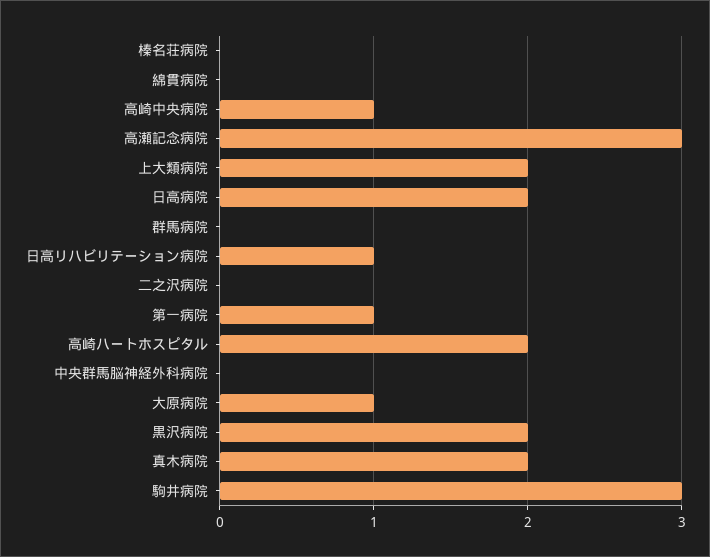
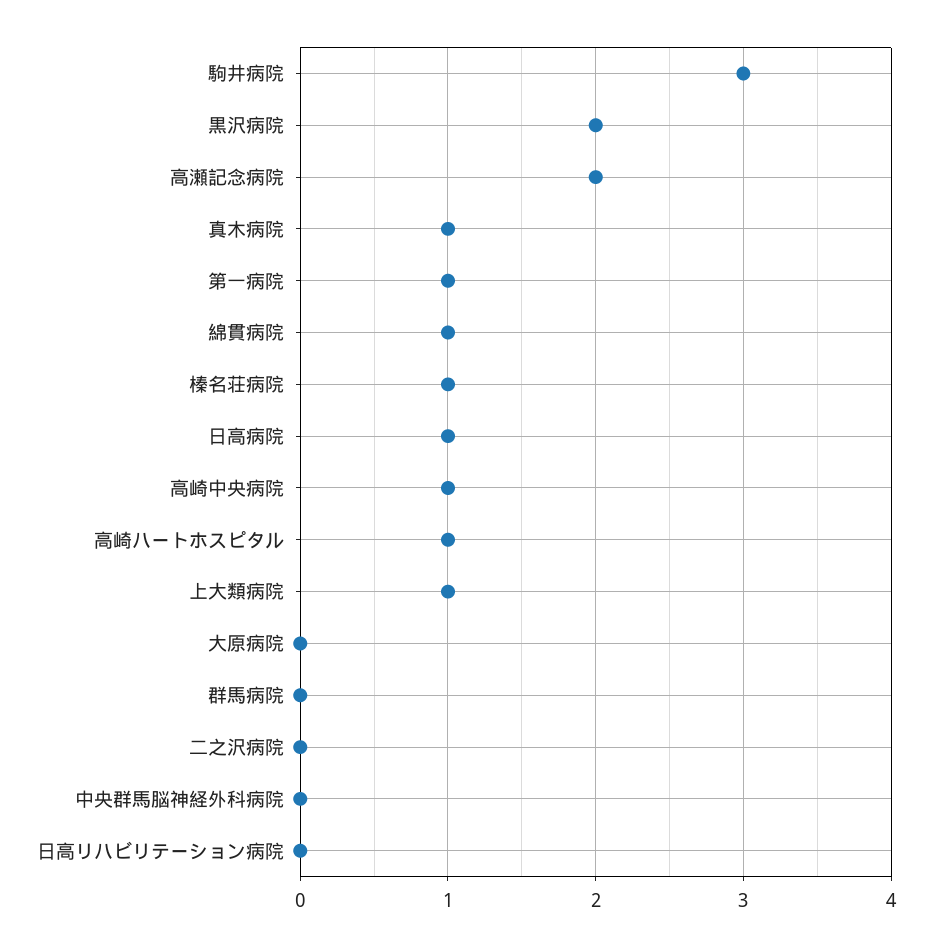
榛名荘病院: 0 -> 1
綿貫病院: 0 -> 1
高瀬記念病院: 3 -> 2
上大類病院: 2 -> 1
日高病院: 2 -> 1
日高リハビリテーション病院: 1 -> 0
高崎ハートホスピタル: 2 -> 1
大原病院: 1 -> 0
真木病院: 2 -> 1

